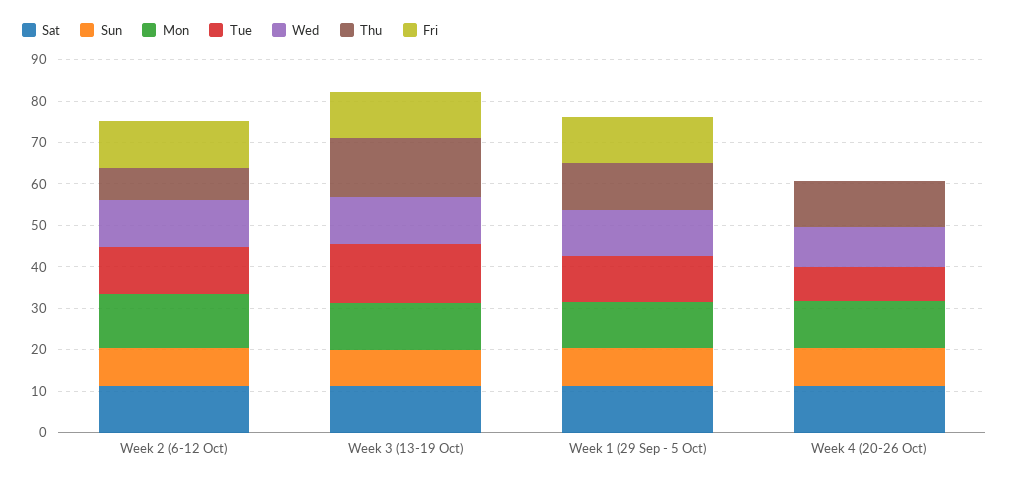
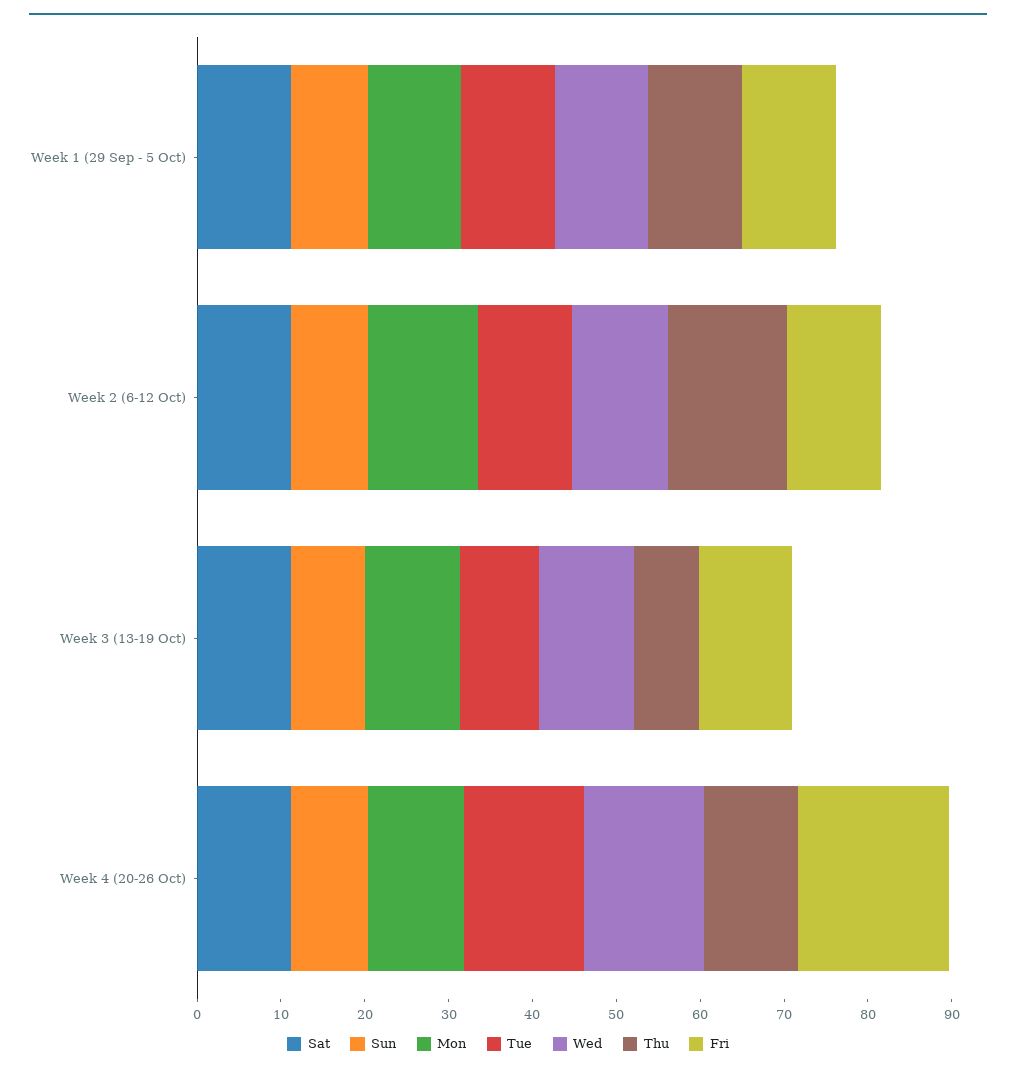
Thu, Week 2 (6-12 Oct): 8 -> 14
Tue, Week 3 (13-19 Oct): 14 -> 10
Thu, Week 3 (13-19 Oct): 14 -> 8
Tue, Week 4 (20-26 Oct): 8 -> 14
Wed, Week 4 (20-26 Oct): 10 -> 14
Fri, Week 4 (20-26 Oct): 0 -> 18

